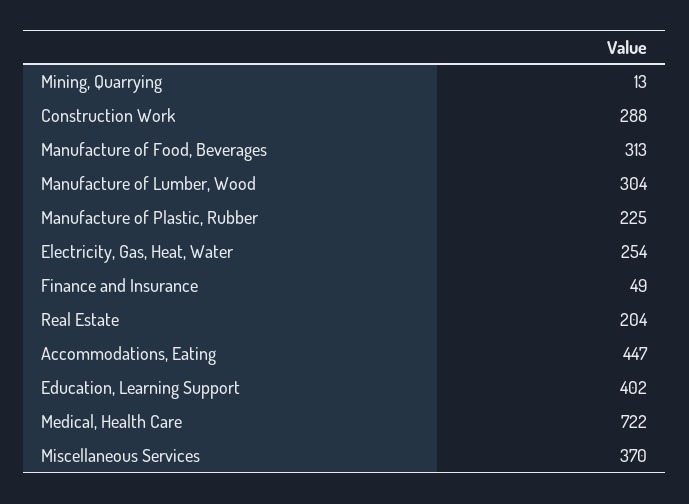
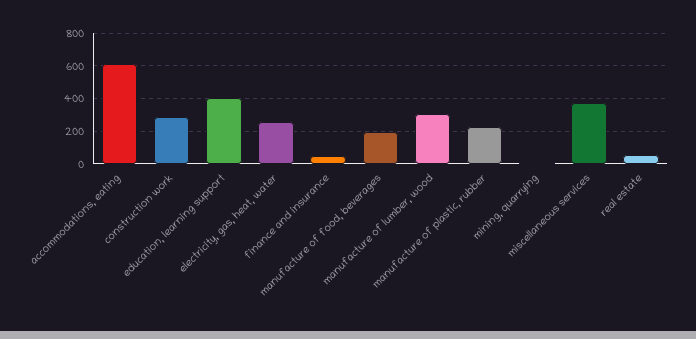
Manufacture of Food, Beverages: 313 -> 200
Real Estate: 204 -> 50
Accommodations, Eating: 447 -> 600
Medical, Health Care: 722 -> none

